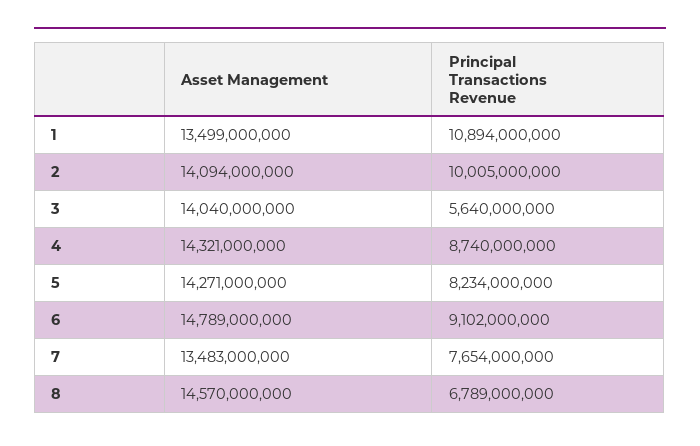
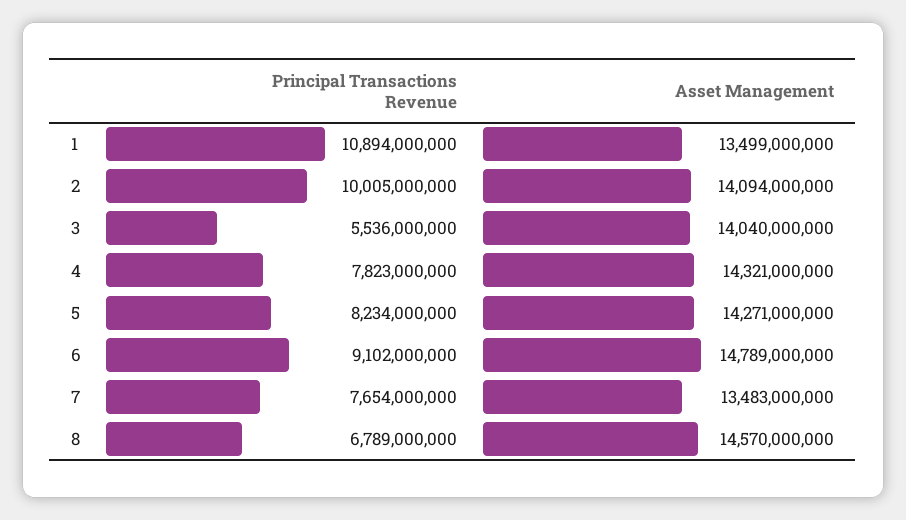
Principal Transactions Revenue, 3: 5640000000 -> 5536000000
Principal Transactions Revenue, 4: 8740000000 -> 7823000000

